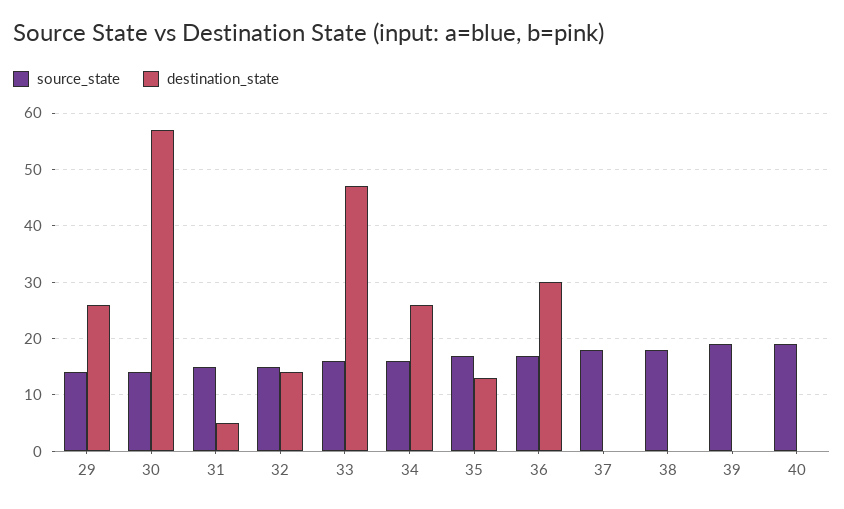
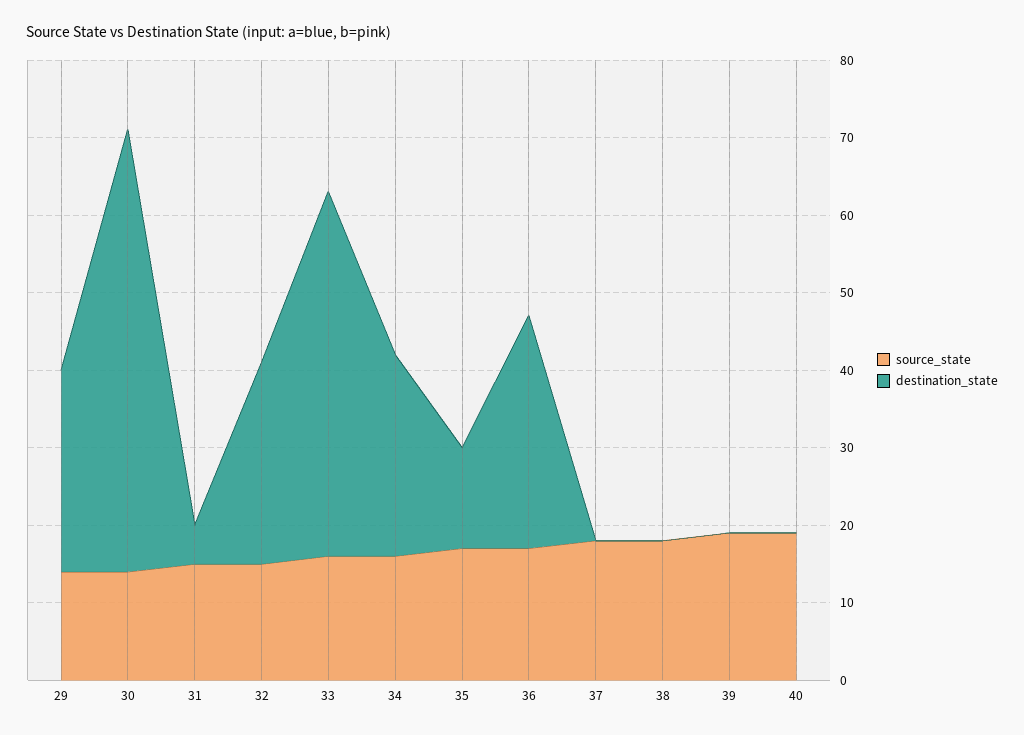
destination_state, 32: 15 -> 25

